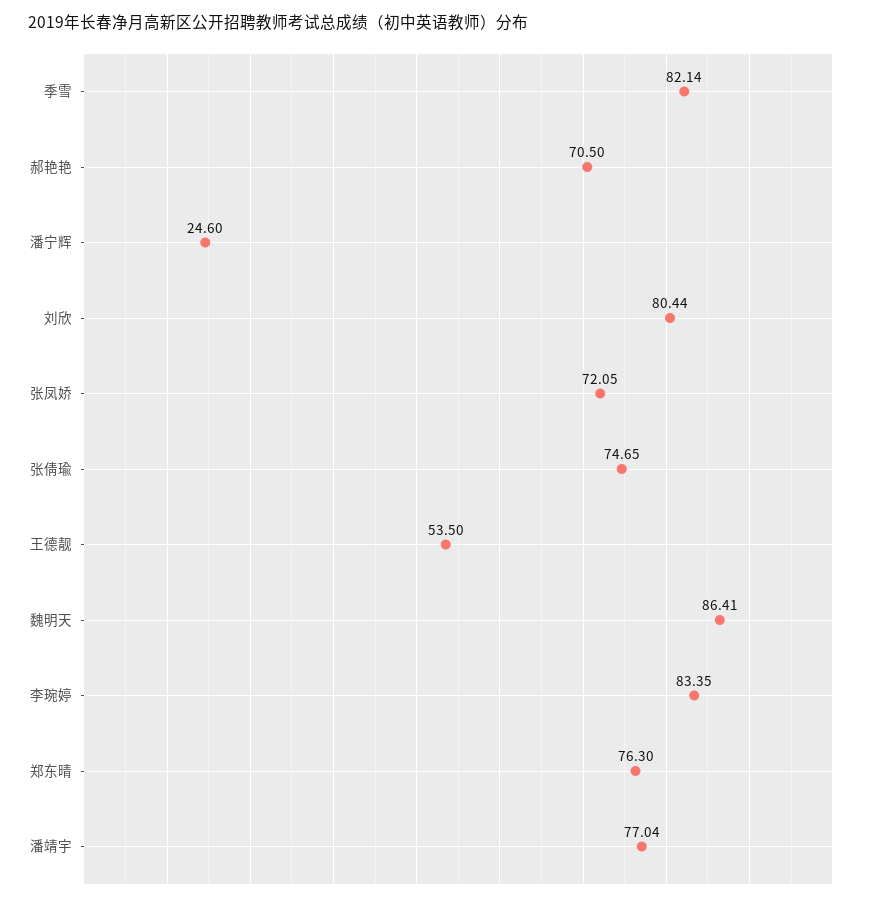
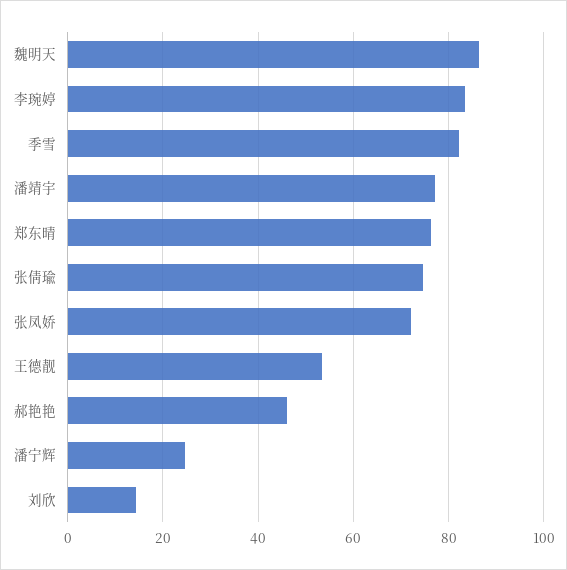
郝艳艳: 70.5 -> 46
刘欣: 80.44 -> 14

